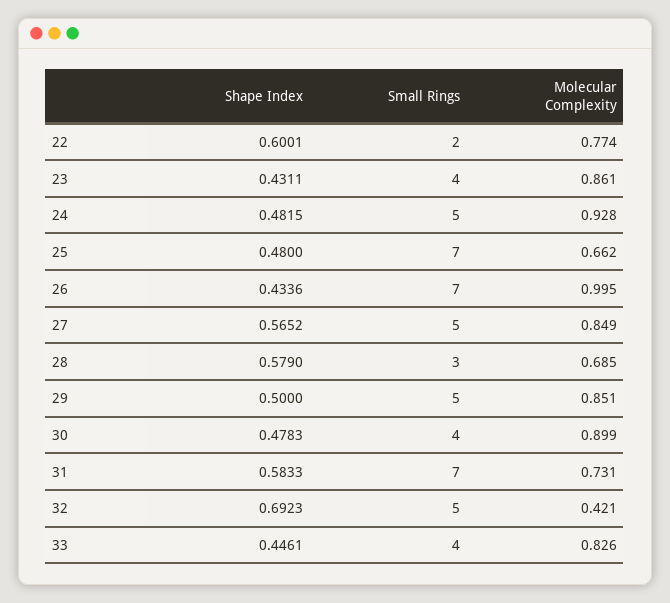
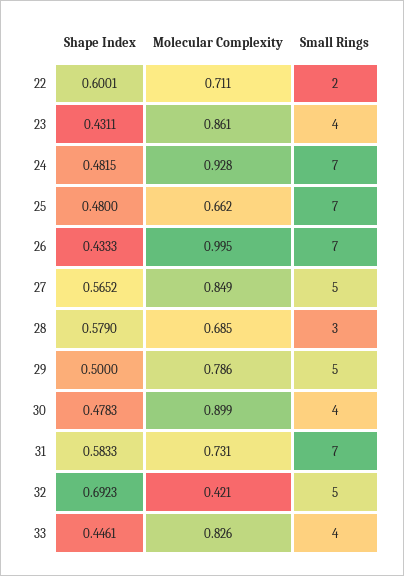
Molecular Complexity, 22: 0.774 -> 0.711
Small Rings, 24: 5 -> 7
Shape Index, 26: 0.4336 -> 0.4333
Molecular Complexity, 29: 0.851 -> 0.786

